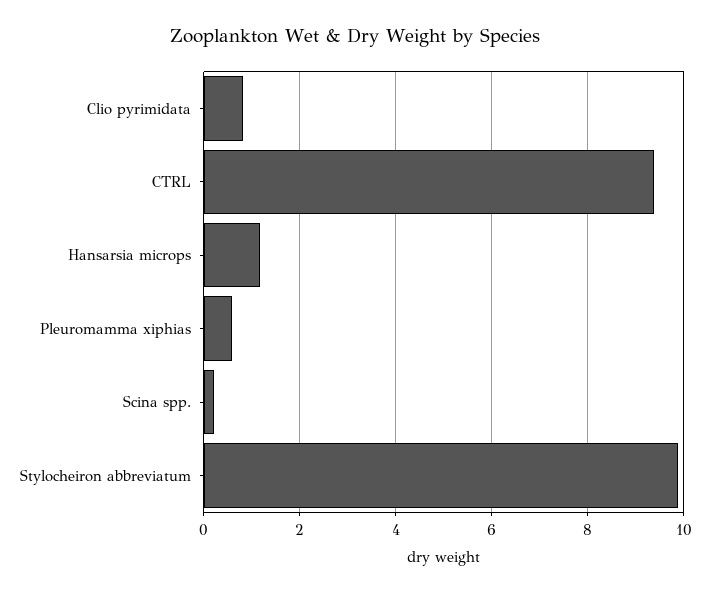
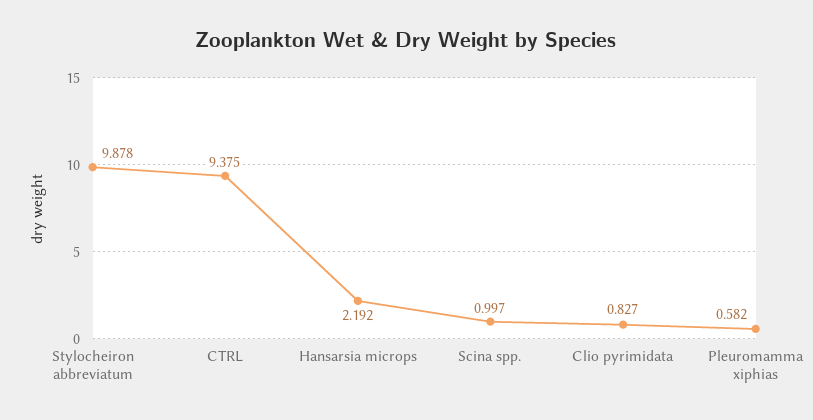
Hansarsia microps: 1.2 -> 2.192
Scina spp.: 0.2 -> 0.997

